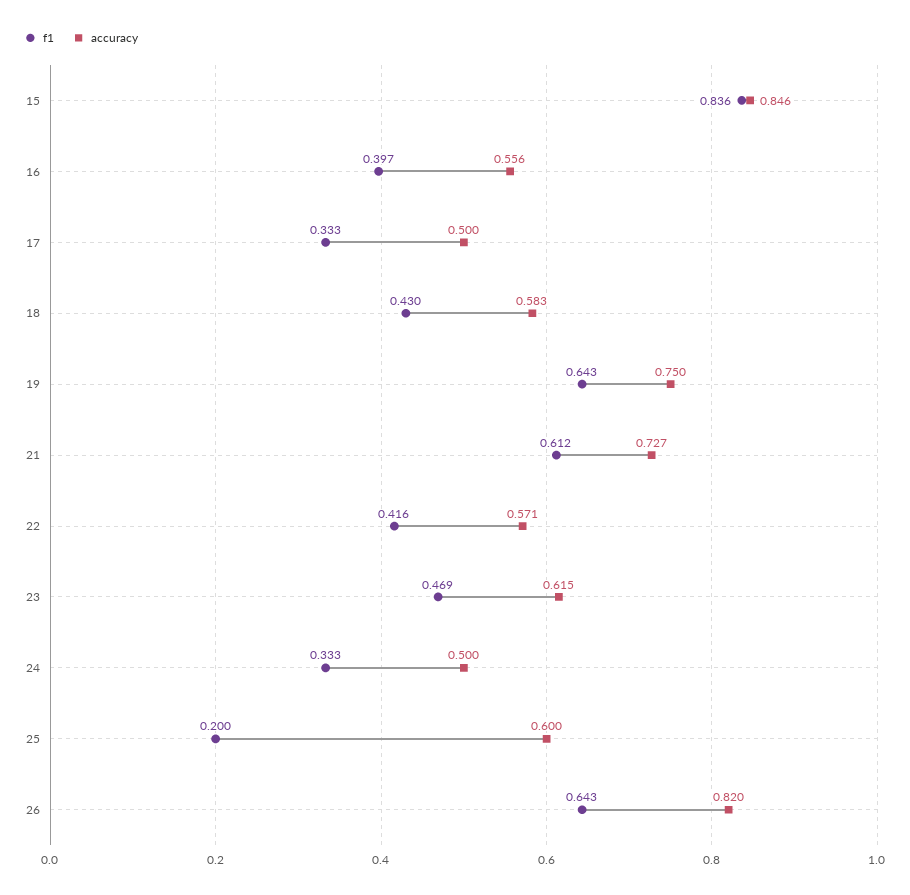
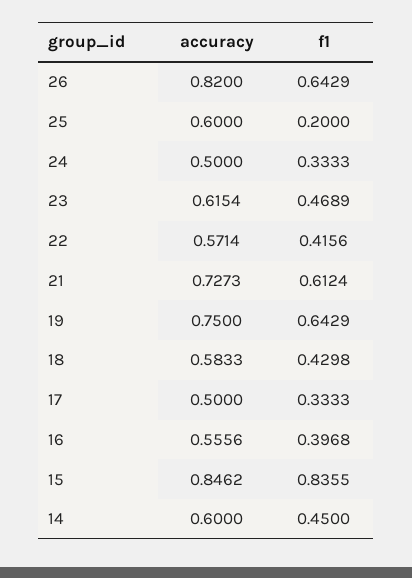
accuracy, 14: none -> 0.6
f1, 14: none -> 0.45

